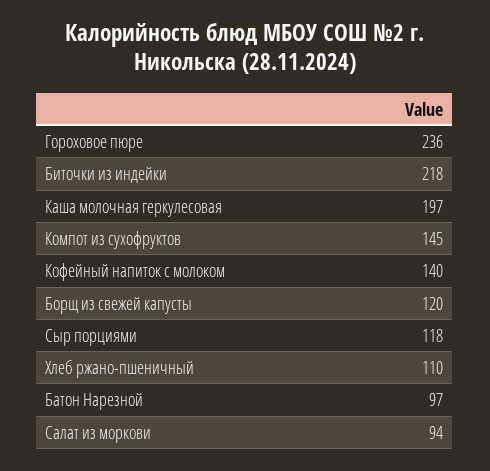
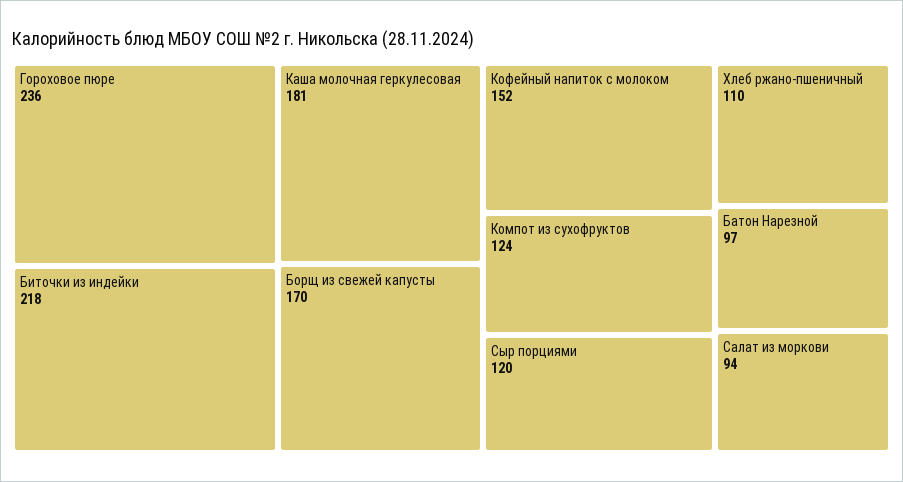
Каша молочная геркулесовая: 197 -> 181
Компот из сухофруктов: 145 -> 124
Кофейный напиток с молоком: 140 -> 152
Борщ из свежей капусты: 120 -> 170
Сыр порциями: 118 -> 120

